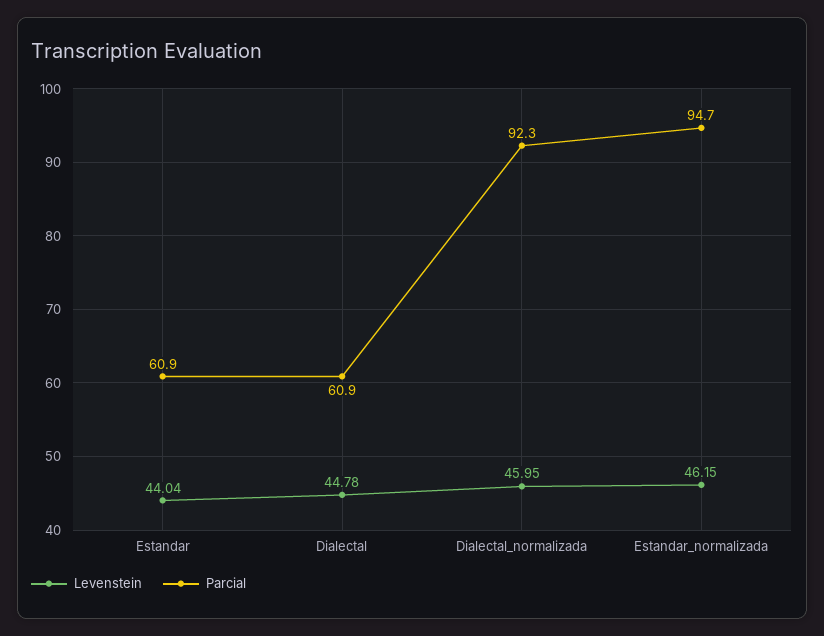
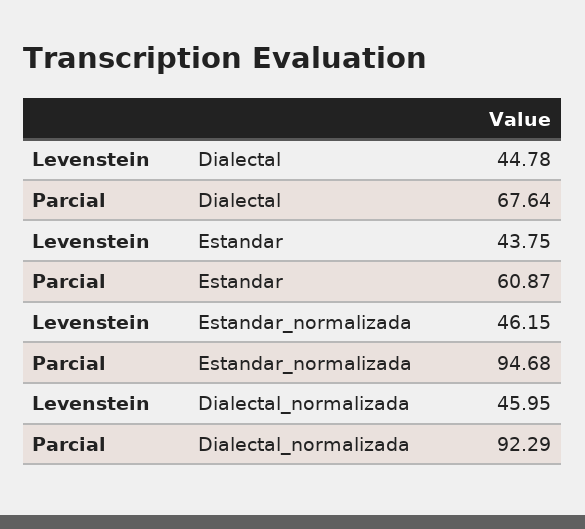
Levenstein, Estandar: 44.04 -> 43.75
Parcial, Dialectal: 60.9 -> 67.64

